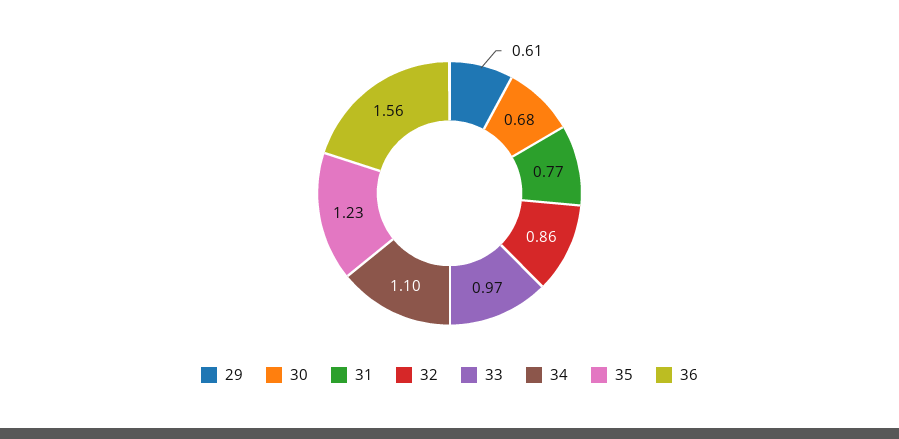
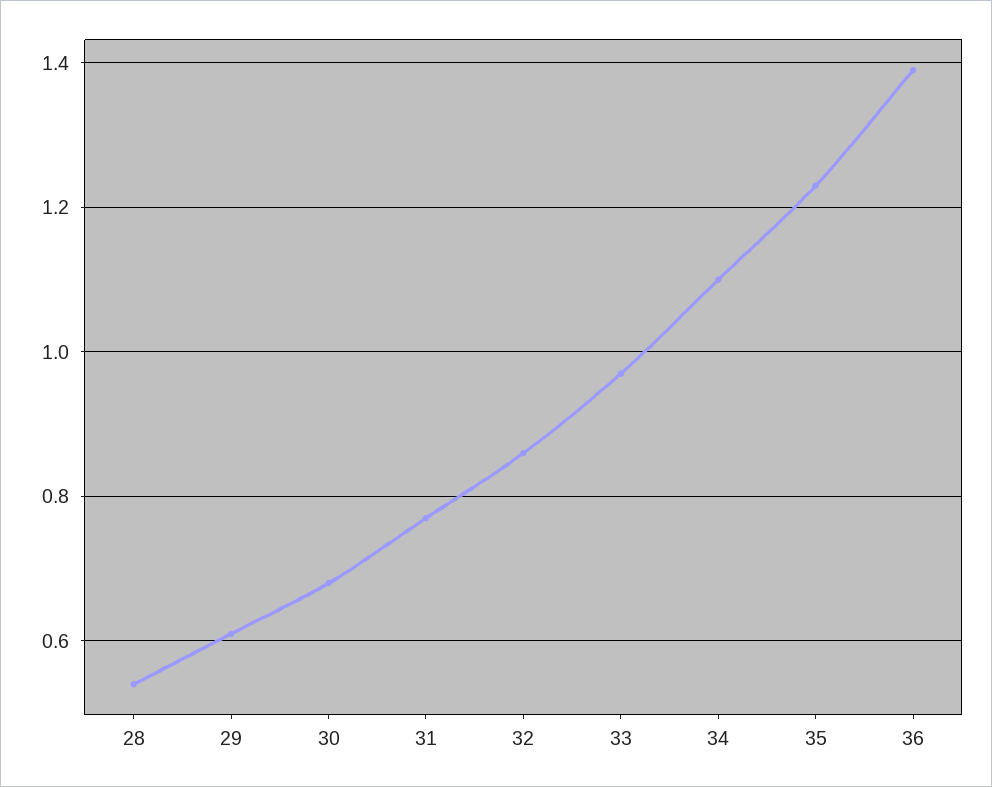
36: 1.56 -> 1.4
28: none -> 0.55

